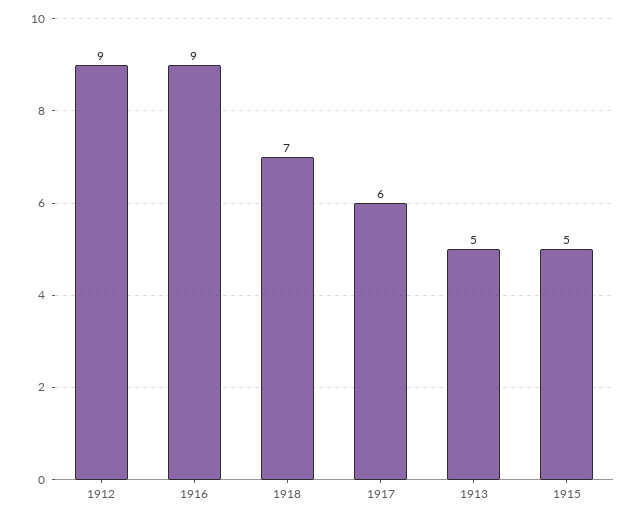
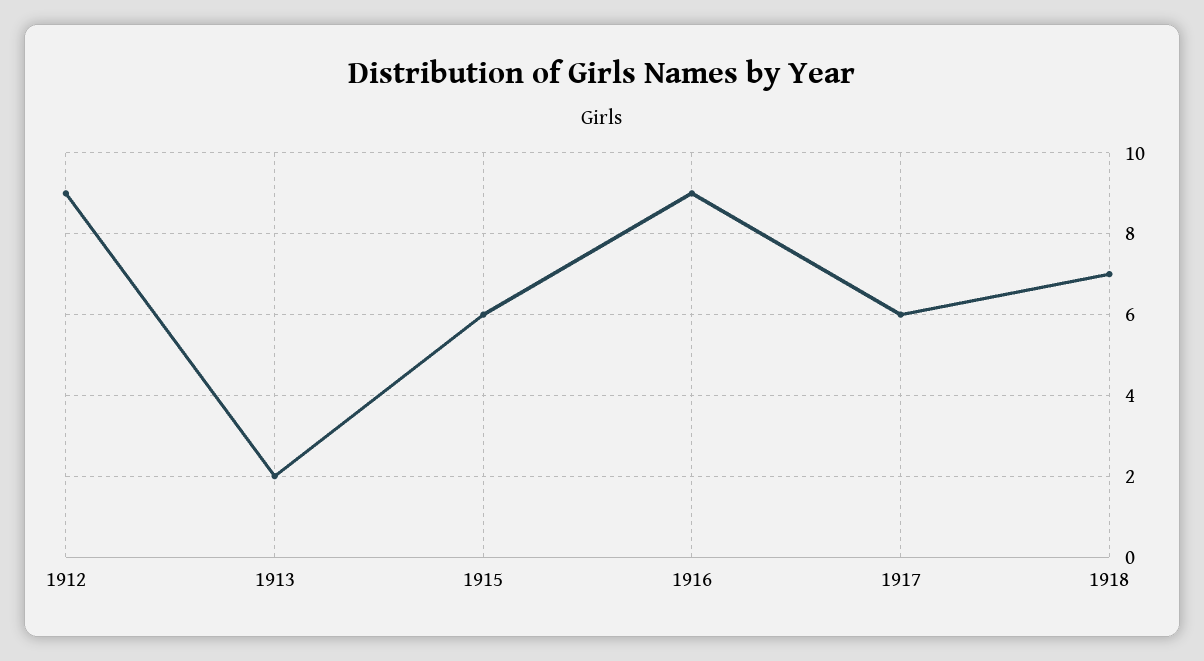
1913: 5 -> 2
1915: 5 -> 6

